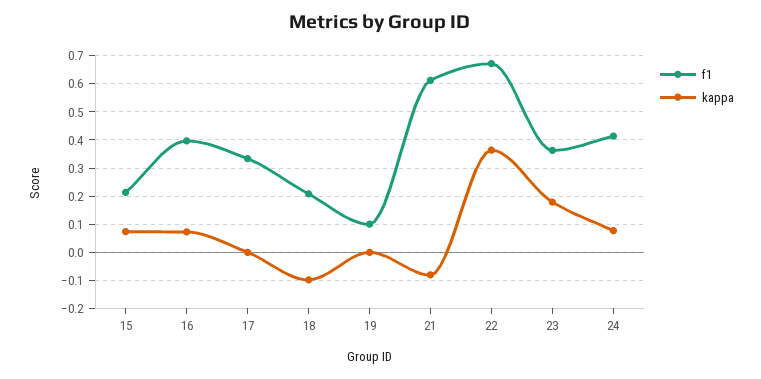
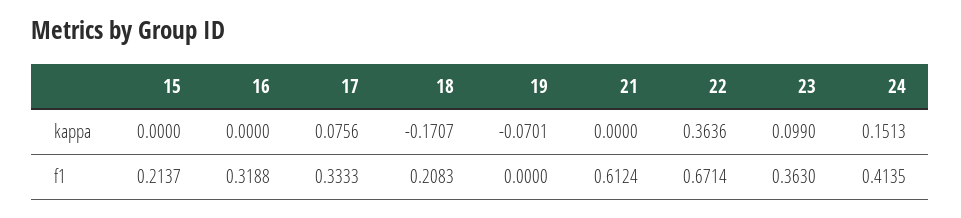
kappa, 15: 0.075 -> 0
f1, 16: 0.4 -> 0.3188
kappa, 16: 0.075 -> 0
kappa, 17: 0 -> 0.0756
kappa, 18: -0.1 -> -0.1707
f1, 19: 0.1 -> 0
kappa, 19: 0 -> -0.0701
kappa, 21: -0.075 -> 0
kappa, 23: 0.175 -> 0.099
kappa, 24: 0.075 -> 0.1513

